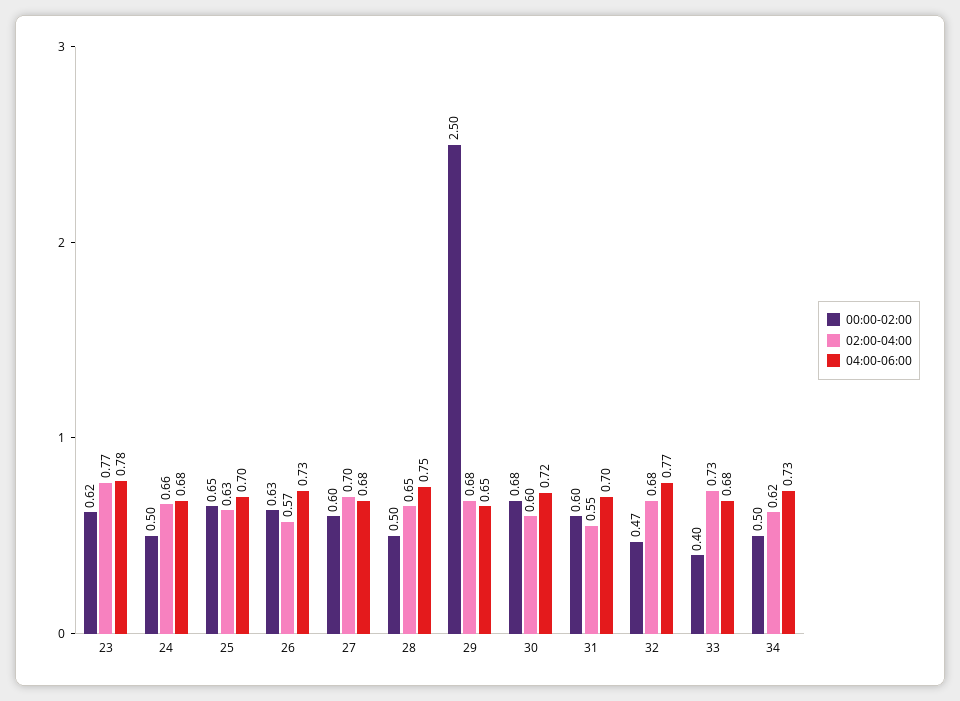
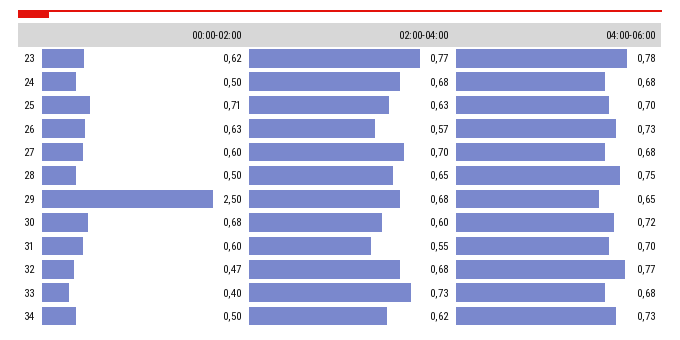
02:00-04:00, 24: 0.66 -> 0.68
00:00-02:00, 25: 0.65 -> 0.71

